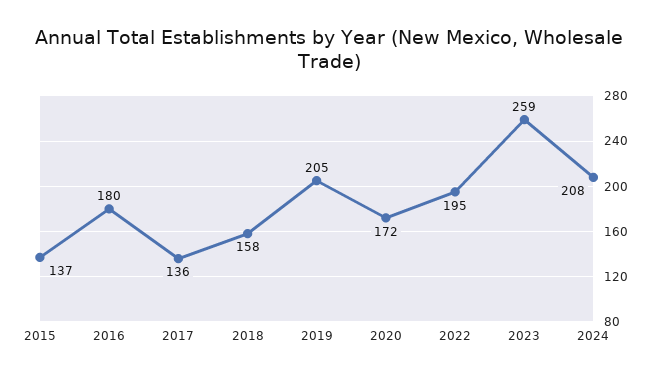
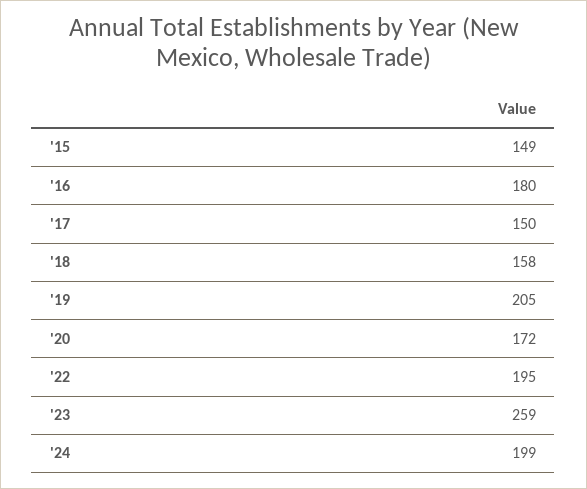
2015: 137 -> 149
2017: 136 -> 150
2024: 208 -> 199

